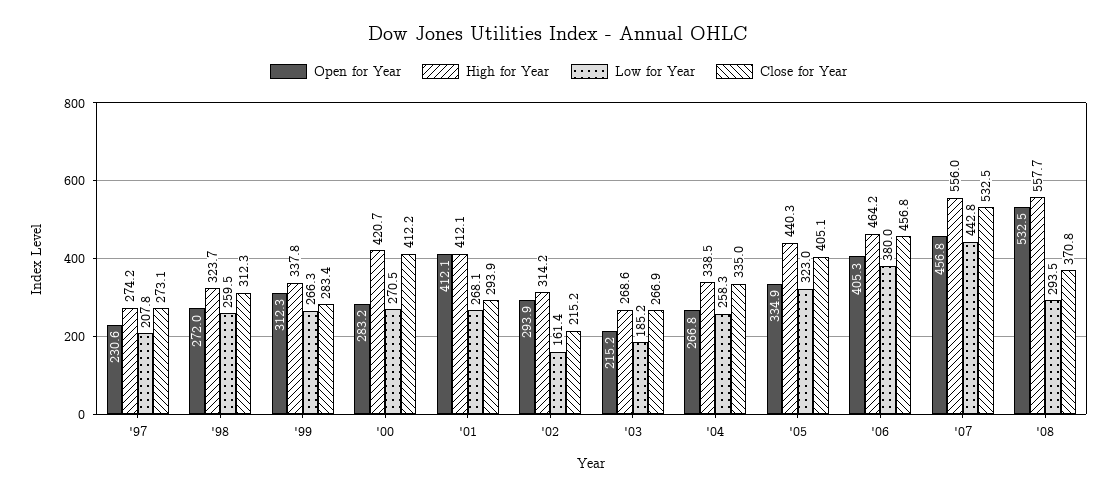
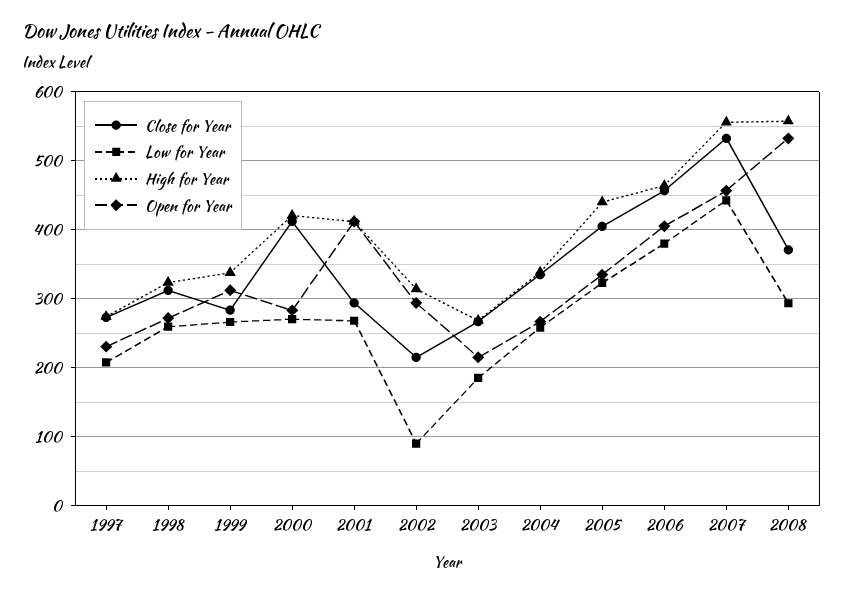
Low for Year, '02: 161.4 -> 90

